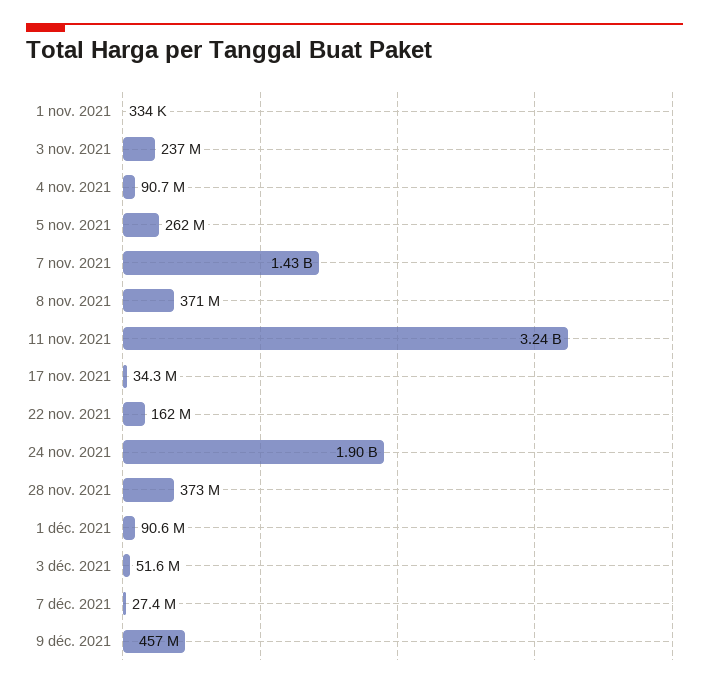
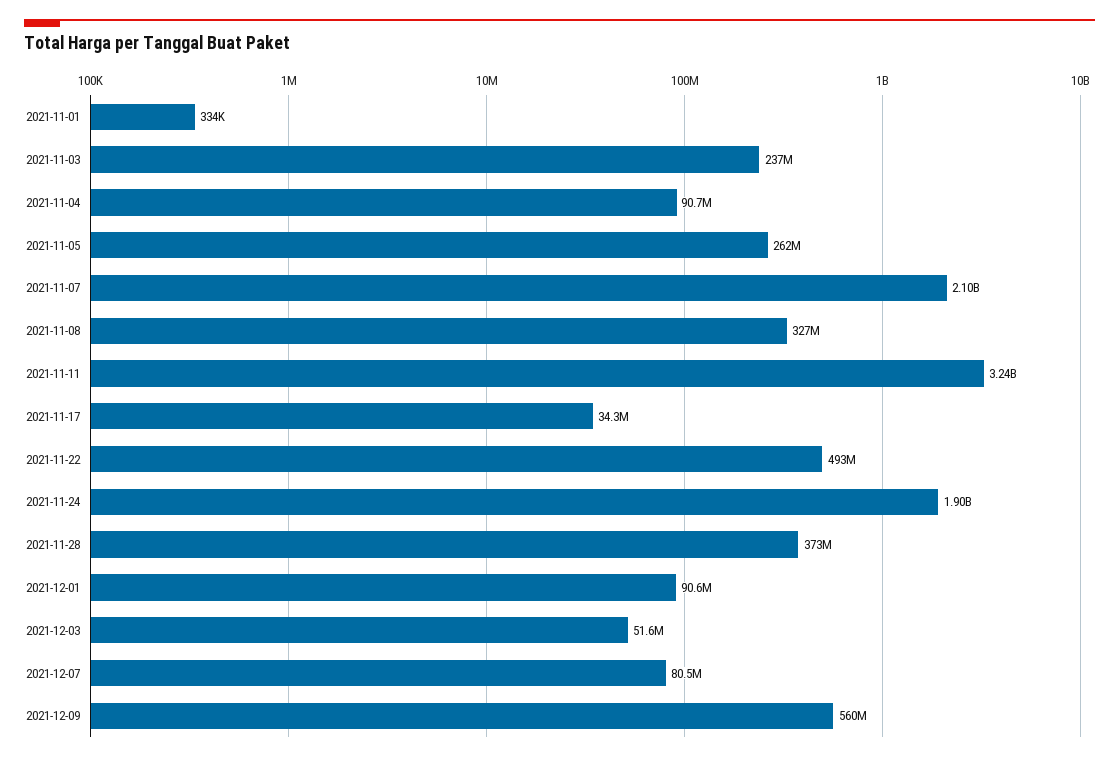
7 nov. 2021: 1430000000 -> 2100000000
8 nov. 2021: 371000000 -> 327000000
22 nov. 2021: 162000000 -> 493000000
7 déc. 2021: 27400000 -> 80500000
9 déc. 2021: 457000000 -> 560000000

